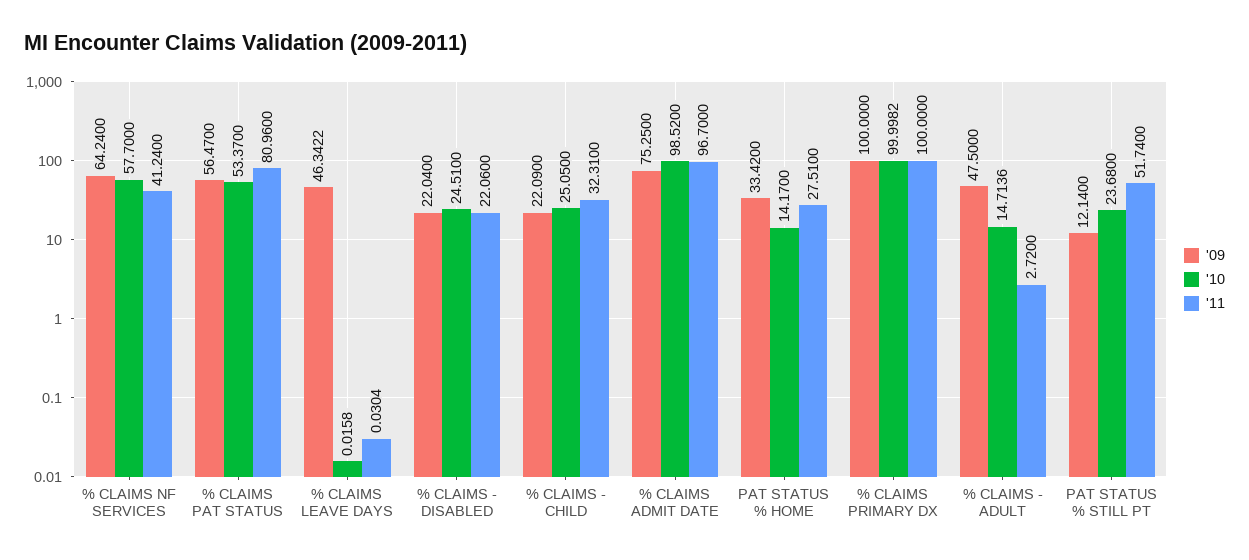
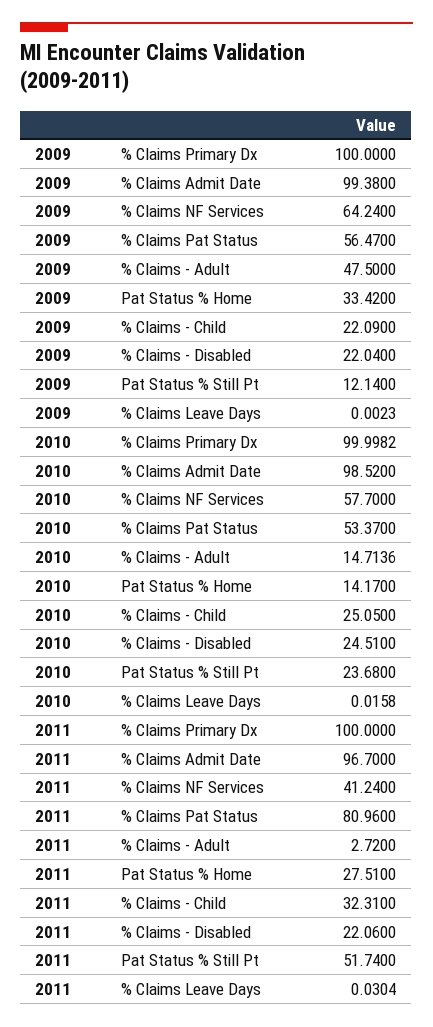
'09, % CLAIMS LEAVE DAYS: 46.3422 -> 0.0023
'09, % CLAIMS ADMIT DATE: 75.25 -> 99.38

